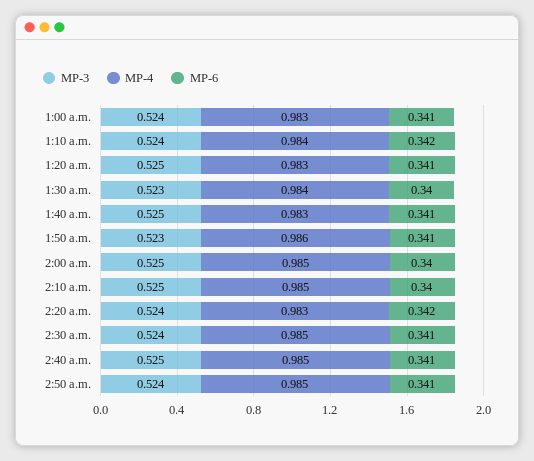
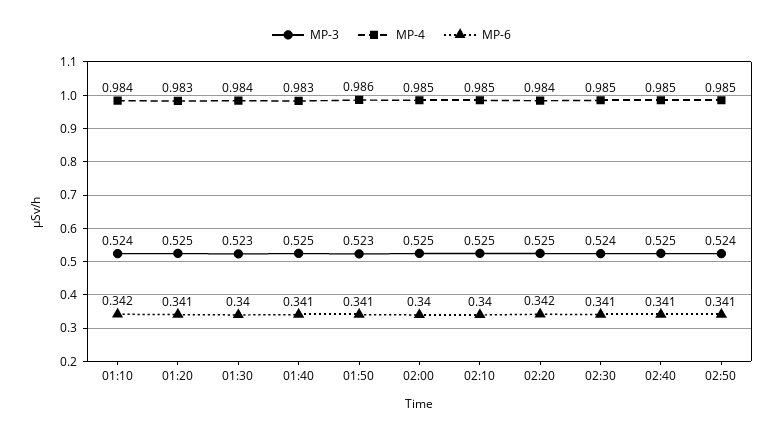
MP-3, 1:00 a.m.: 0.524 -> none
MP-4, 1:00 a.m.: 0.983 -> none
MP-6, 1:00 a.m.: 0.341 -> none
MP-3, 2:20 a.m.: 0.524 -> 0.525
MP-4, 2:20 a.m.: 0.983 -> 0.984

